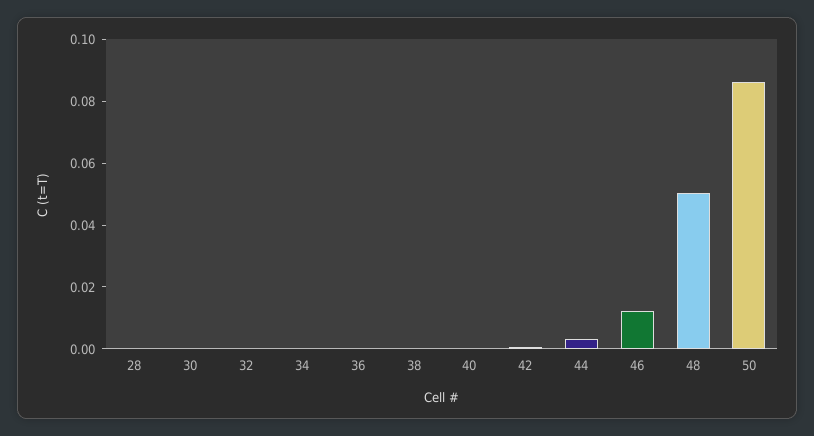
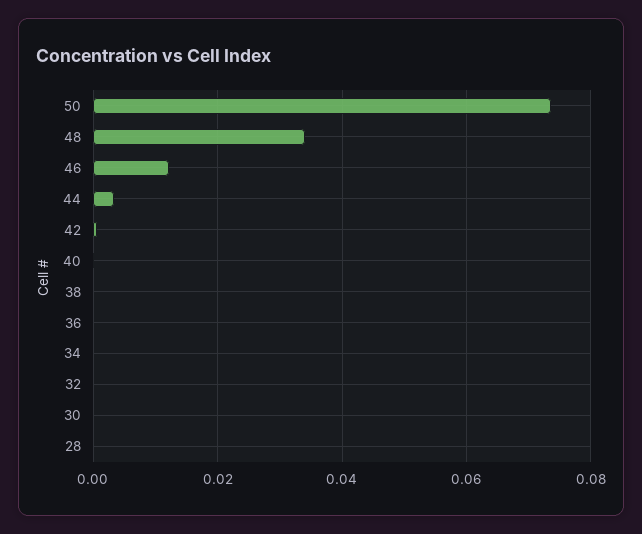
48: 0.05 -> 0.034
50: 0.085 -> 0.074

